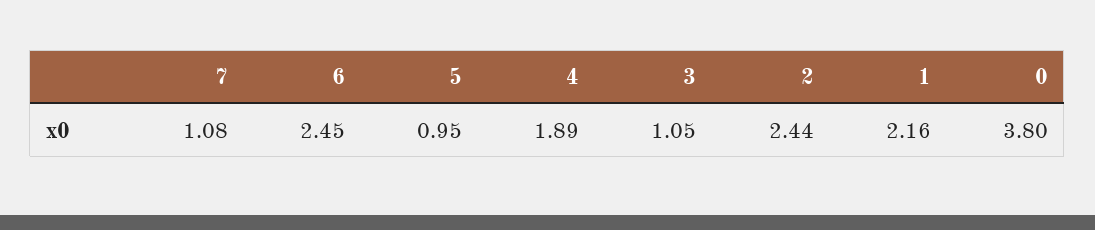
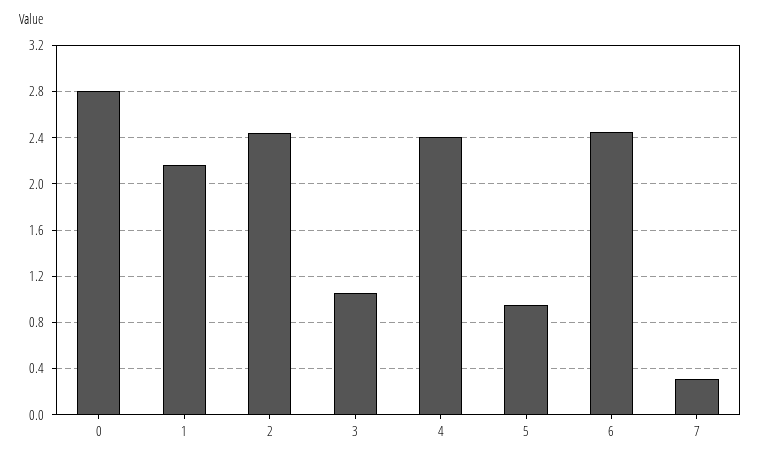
7: 1.08 -> 0.3
4: 1.89 -> 2.4
0: 3.8 -> 2.8

